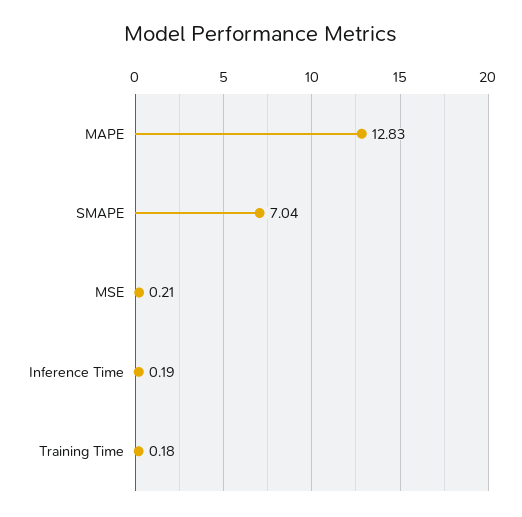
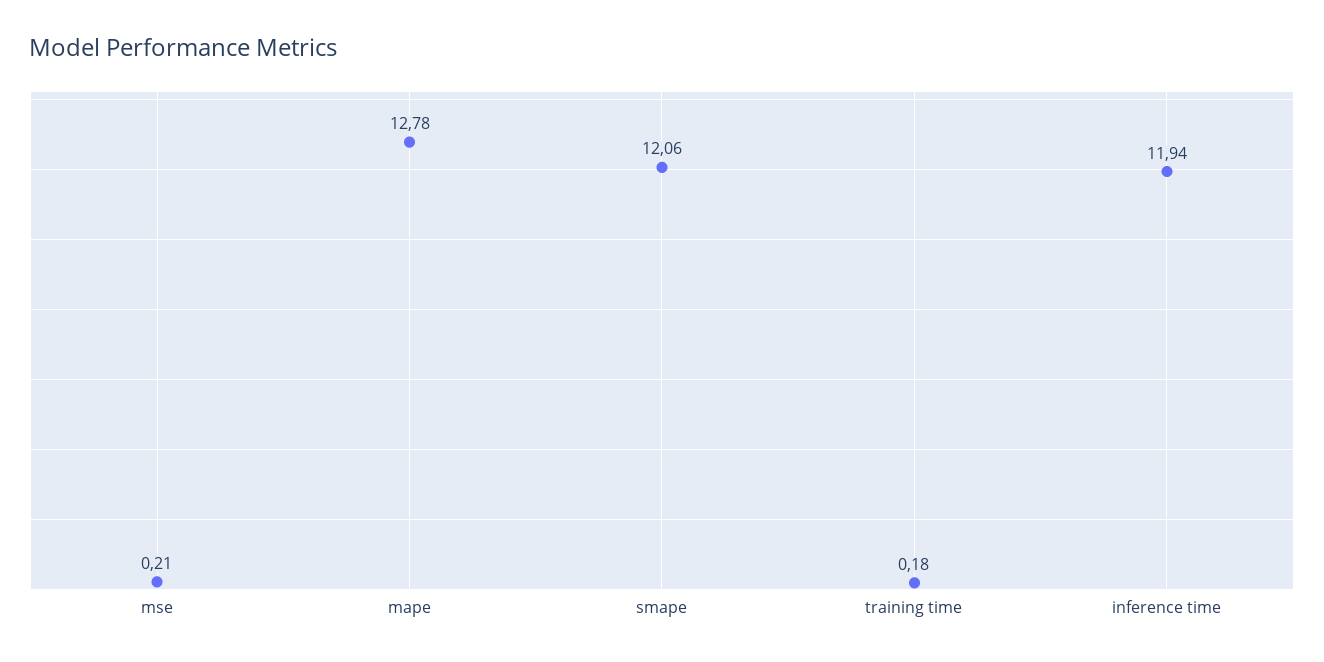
MAPE: 12.83 -> 12.78
SMAPE: 7.04 -> 12.06
Inference Time: 0.19 -> 11.94

